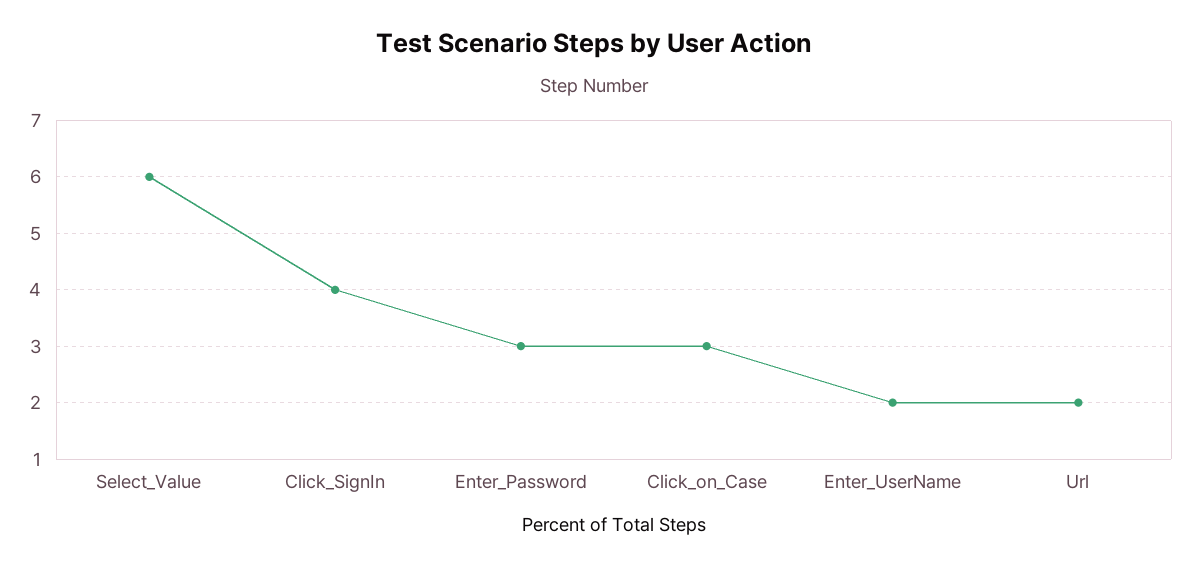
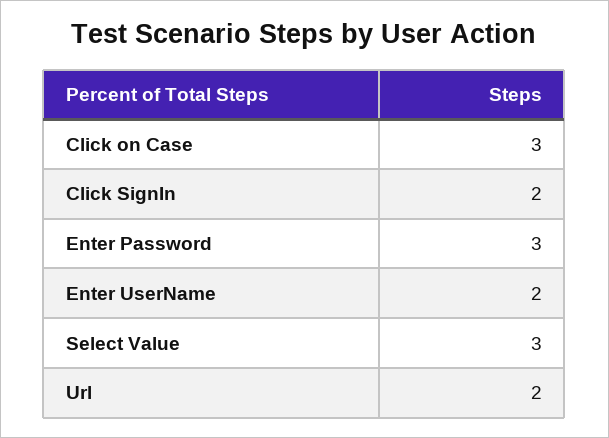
Select_Value: 6 -> 3
Click_SignIn: 4 -> 2

